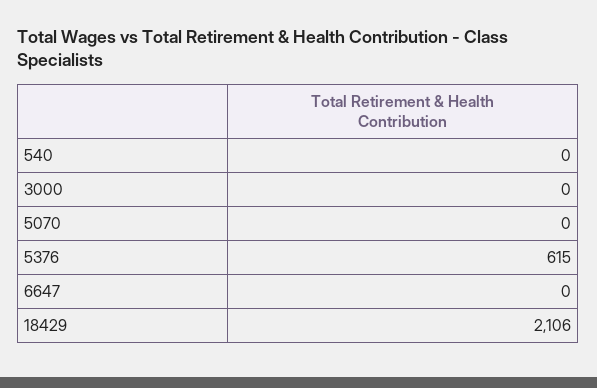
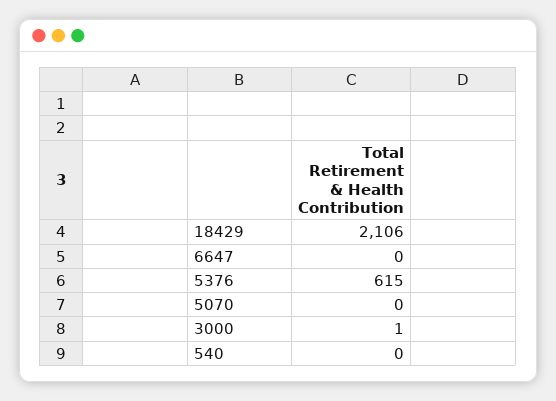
3000: 0 -> 1

